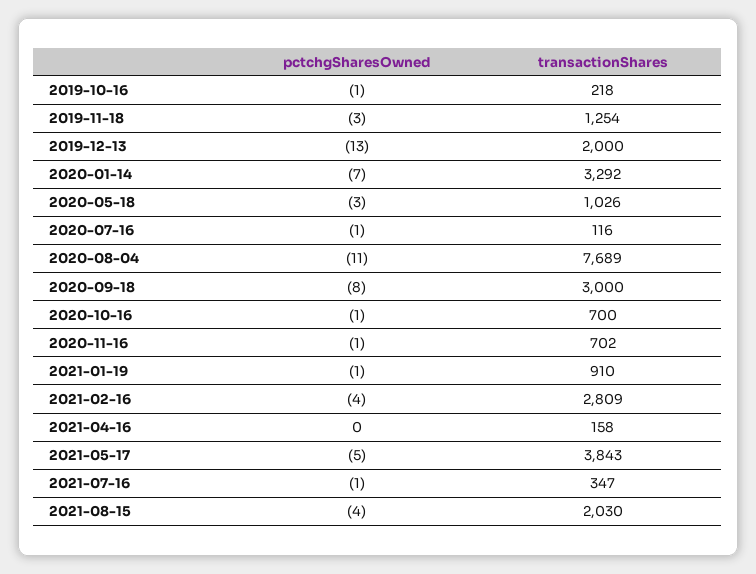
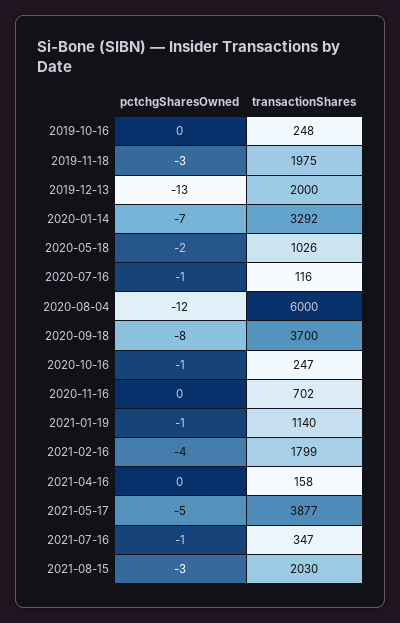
pctchgSharesOwned, 2019-10-16: -1 -> 0
transactionShares, 2019-10-16: 218 -> 248
transactionShares, 2019-11-18: 1254 -> 1975
pctchgSharesOwned, 2020-05-18: -3 -> -2
pctchgSharesOwned, 2020-08-04: -11 -> -12
transactionShares, 2020-08-04: 7689 -> 6000
transactionShares, 2020-09-18: 3000 -> 3700
transactionShares, 2020-10-16: 700 -> 247
pctchgSharesOwned, 2020-11-16: -1 -> 0
transactionShares, 2021-01-19: 910 -> 1140
transactionShares, 2021-02-16: 2809 -> 1799
transactionShares, 2021-05-17: 3843 -> 3877
pctchgSharesOwned, 2021-08-15: -4 -> -3

